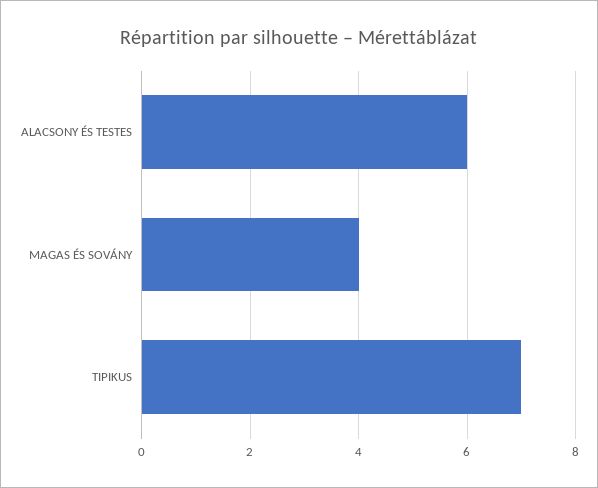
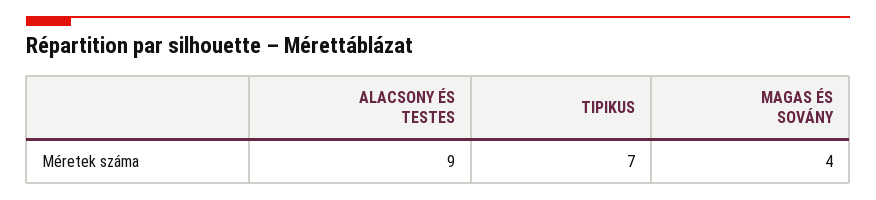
ALACSONY ÉS TESTES: 6 -> 9

